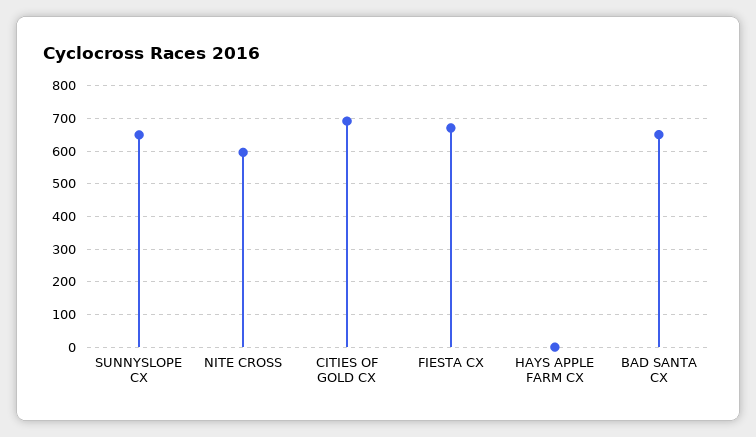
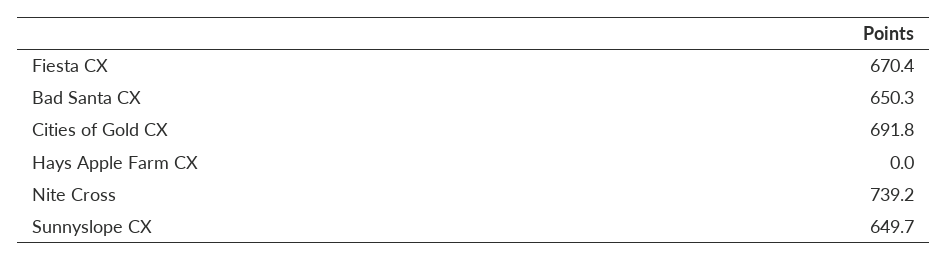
NITE CROSS: 600 -> 739.2

